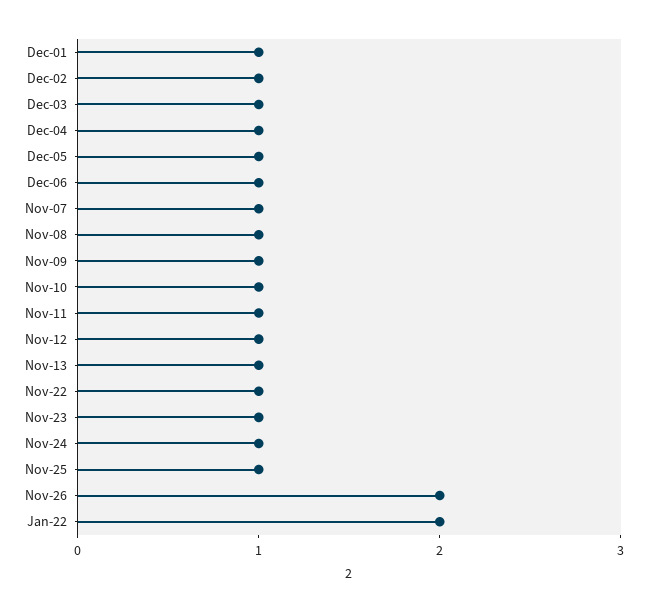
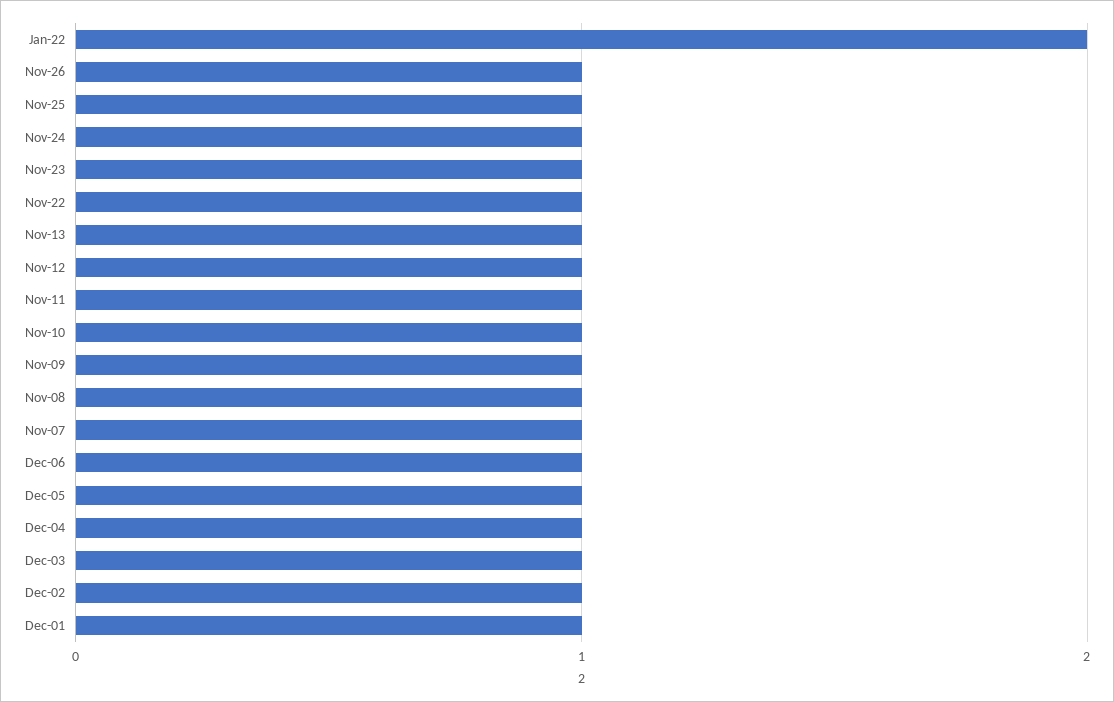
Nov-26: 2 -> 1

